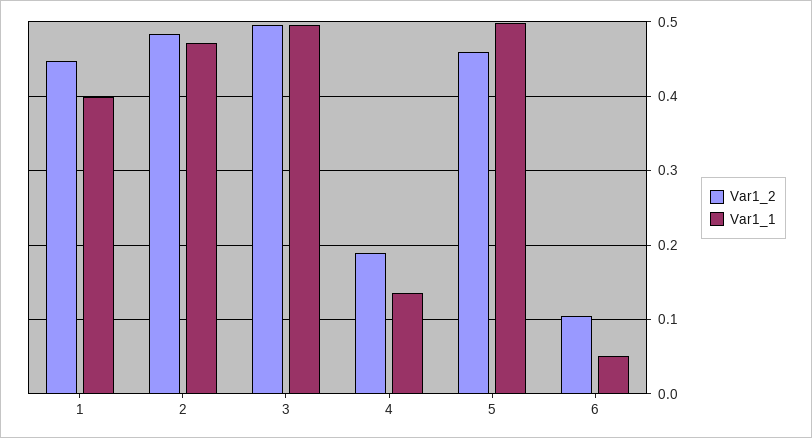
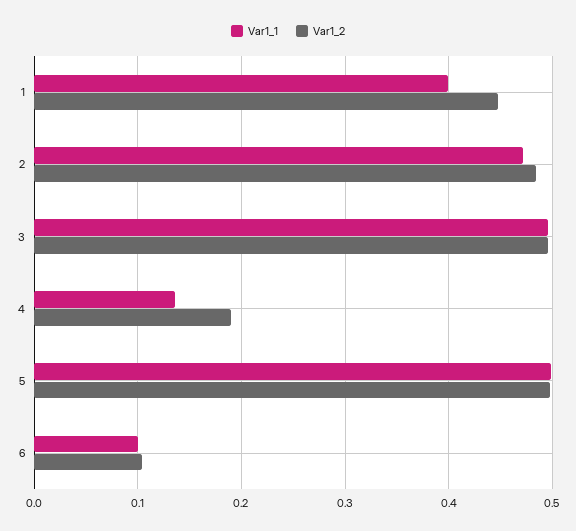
Var1_2, 5: 0.46 -> 0.5
Var1_1, 6: 0.05 -> 0.1

